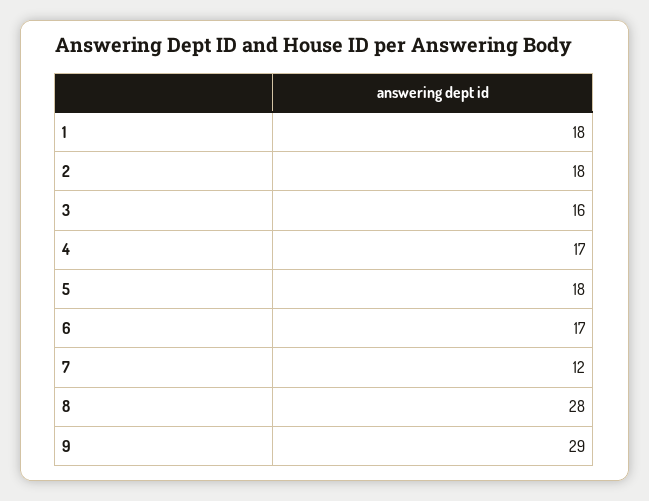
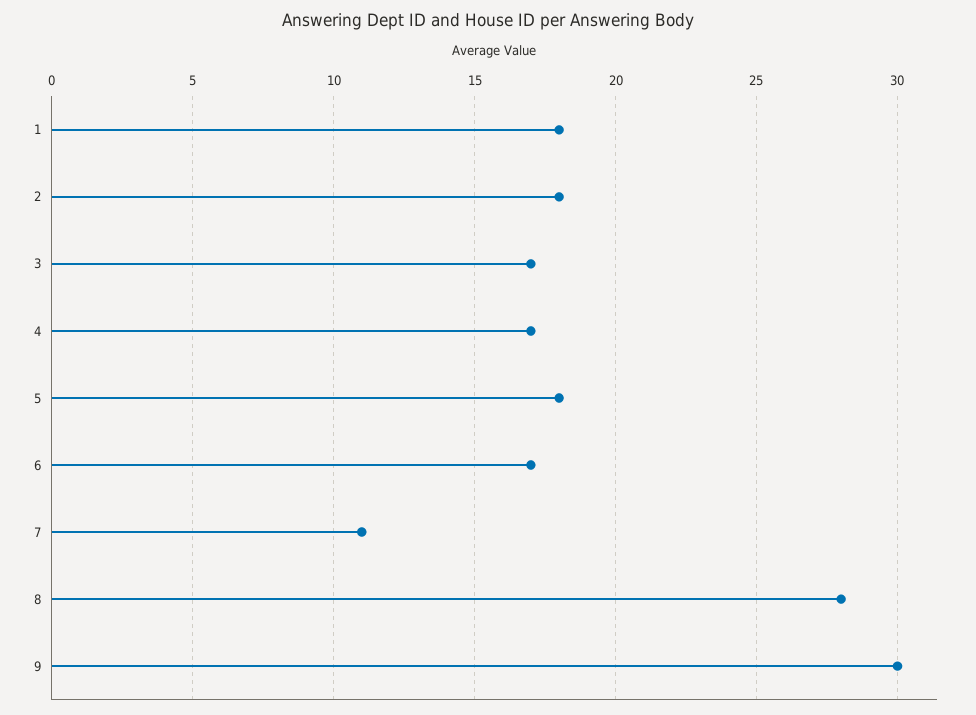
3: 16 -> 17
7: 12 -> 11
9: 29 -> 30

